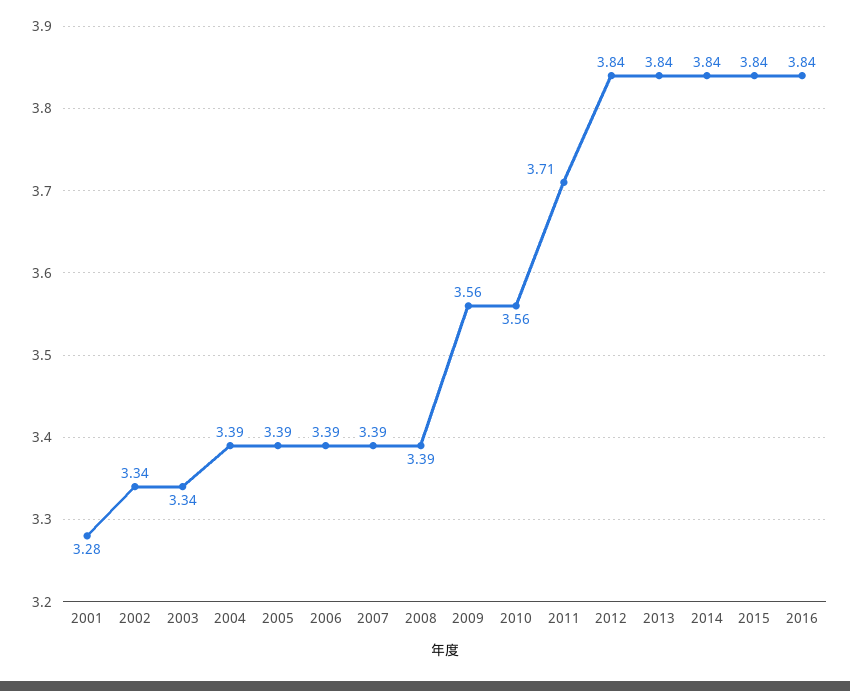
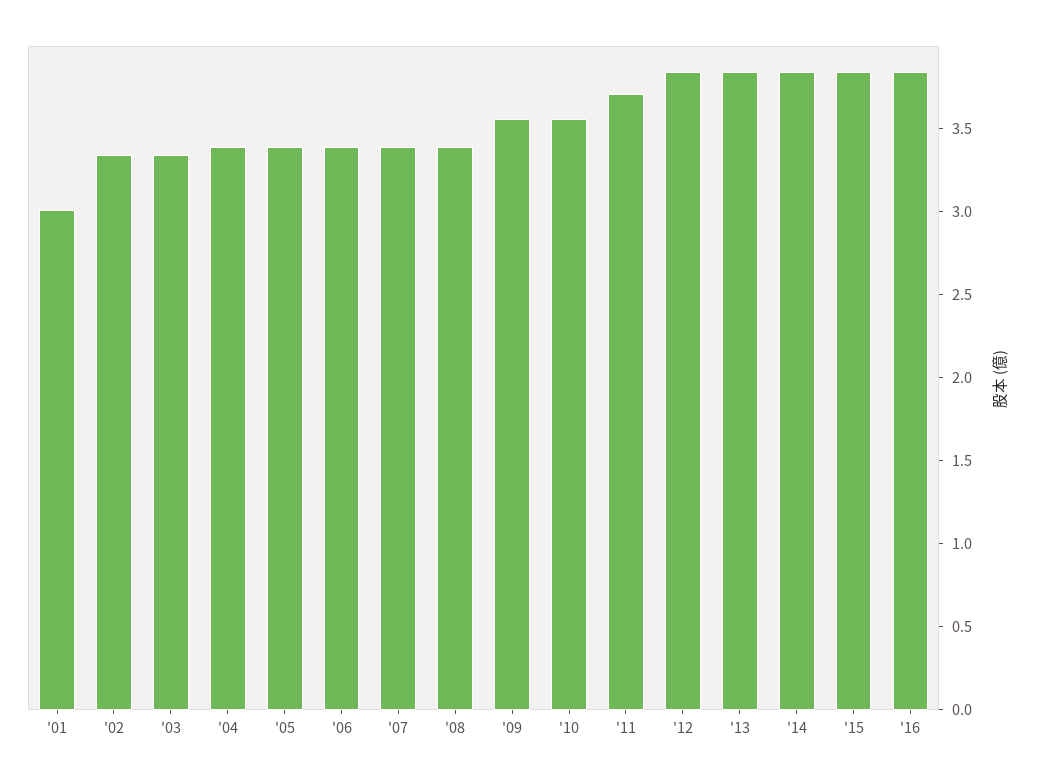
2001: 3.28 -> 3

